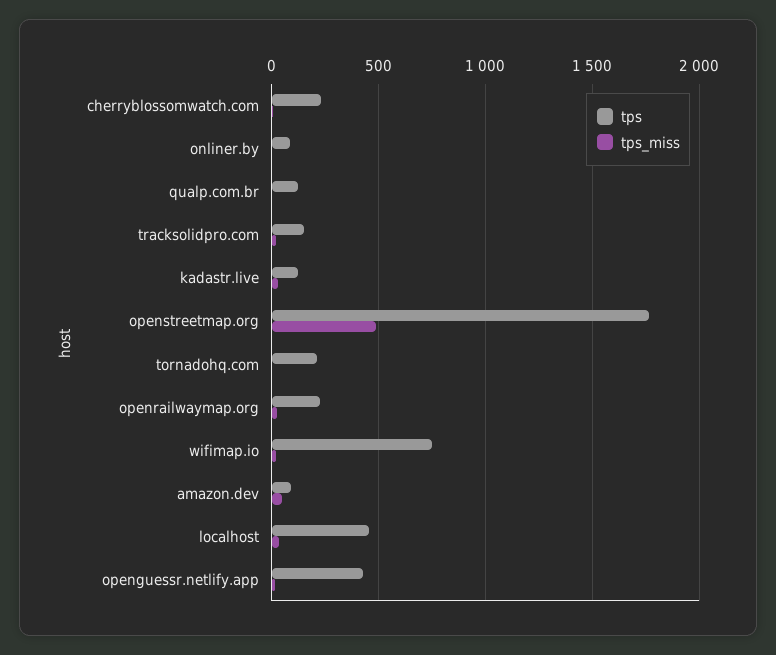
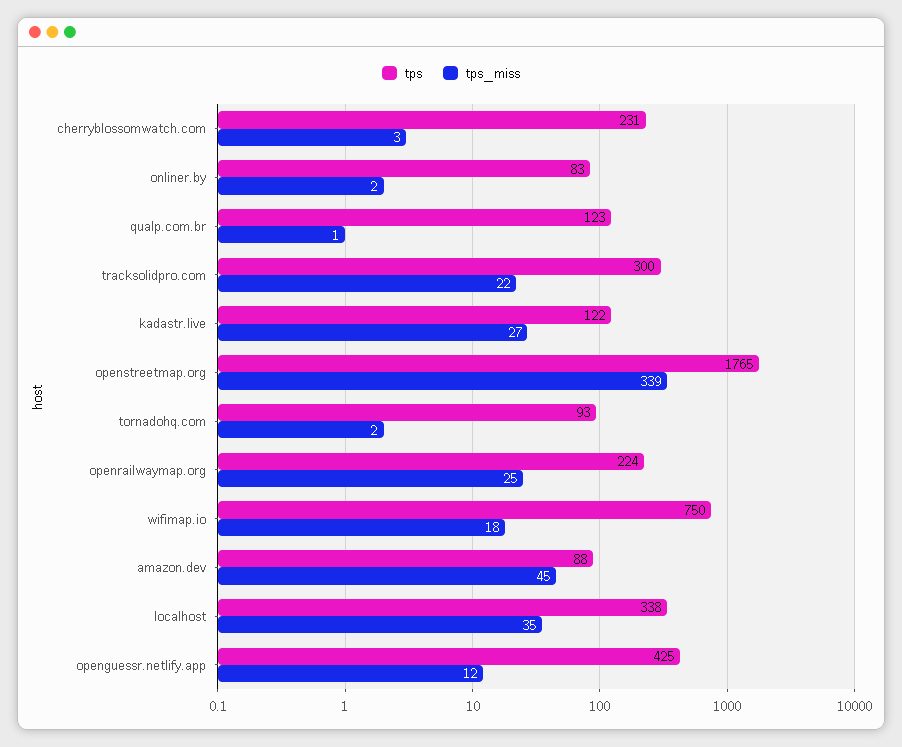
tps, tracksolidpro.com: 150 -> 300
tps_miss, openstreetmap.org: 500 -> 339
tps, tornadohq.com: 200 -> 93
tps, localhost: 450 -> 338

